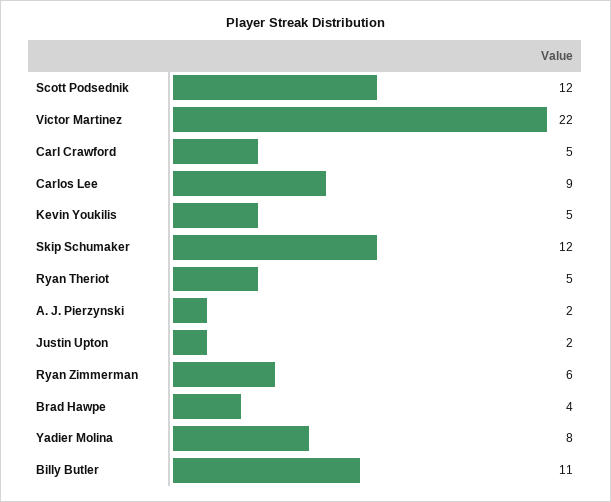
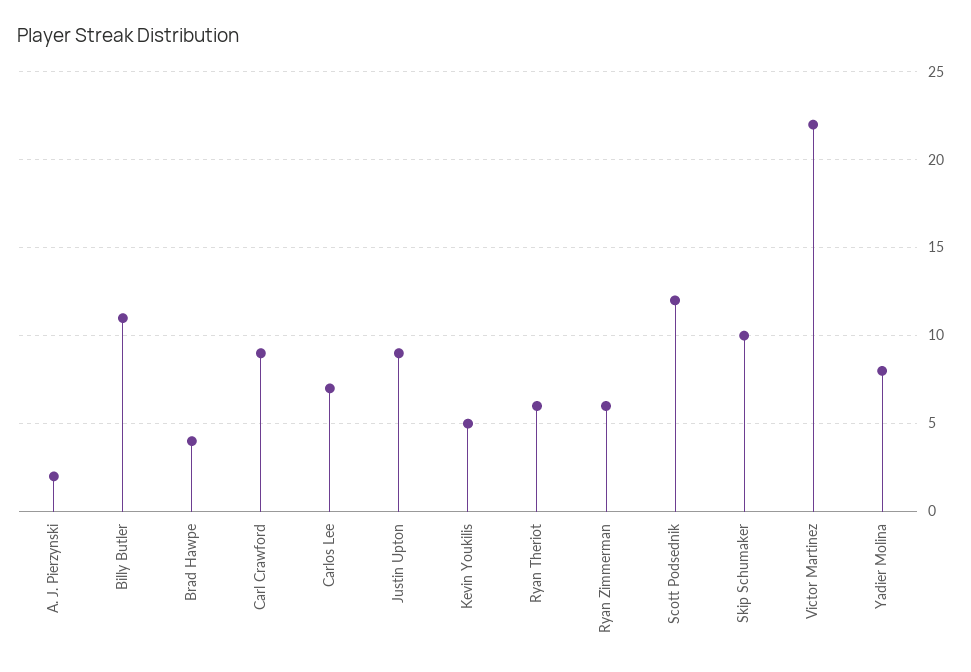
Carl Crawford: 5 -> 9
Carlos Lee: 9 -> 7
Skip Schumaker: 12 -> 10
Ryan Theriot: 5 -> 6
Justin Upton: 2 -> 9

